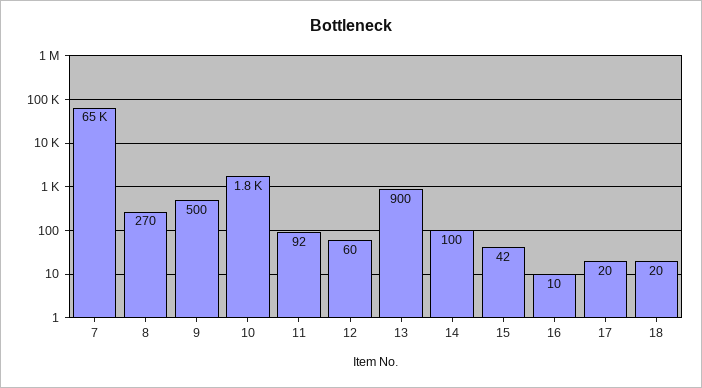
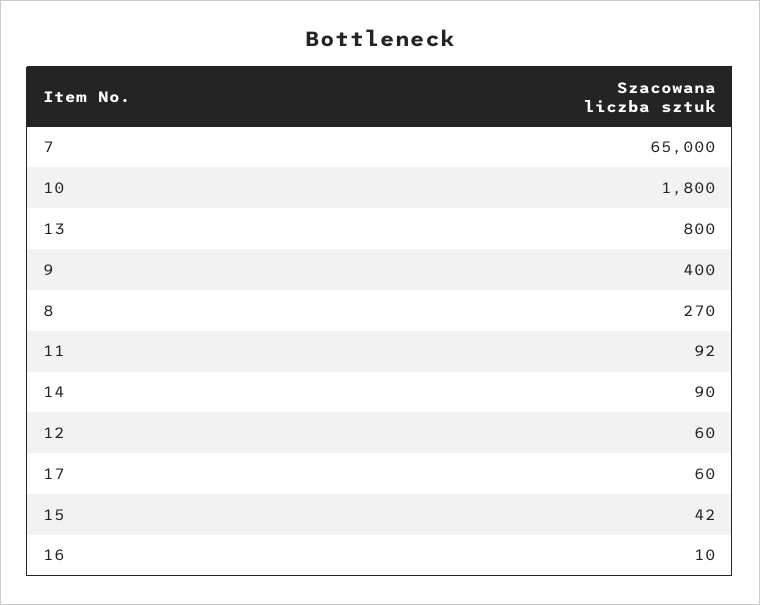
9: 500 -> 400
13: 900 -> 800
14: 100 -> 90
17: 20 -> 60
18: 20 -> none

